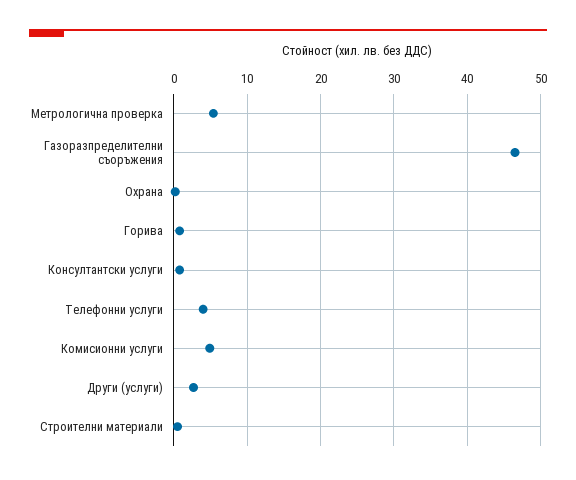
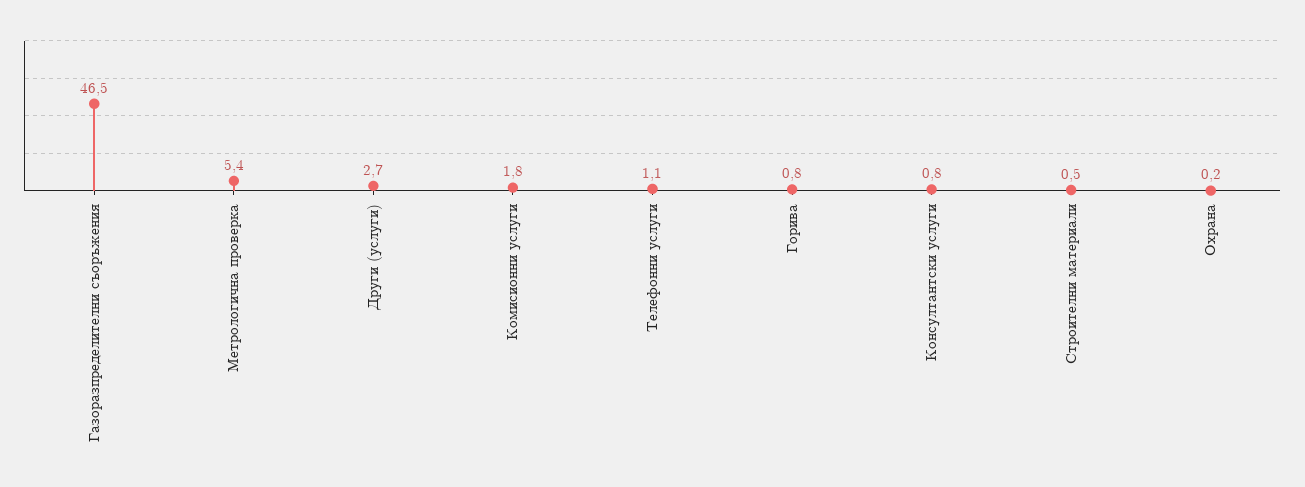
Телефонни услуги: 4 -> 1.1
Комисионни услуги: 5 -> 1.8

